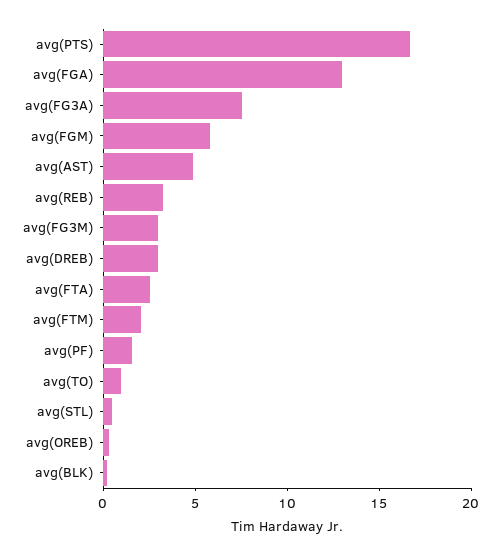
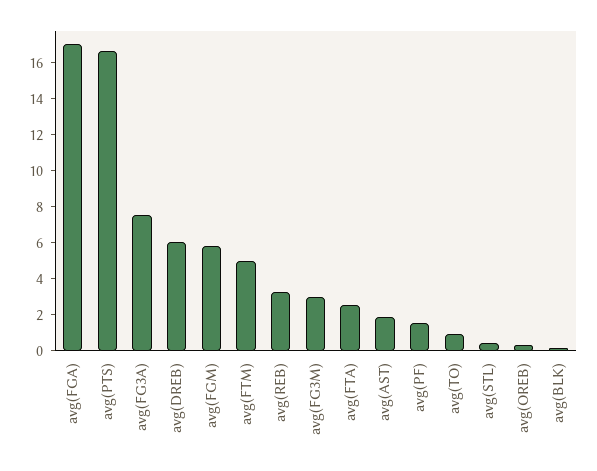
avg(FGA): 13 -> 17
avg(AST): 5 -> 2
avg(DREB): 3 -> 6
avg(FTM): 2 -> 5

